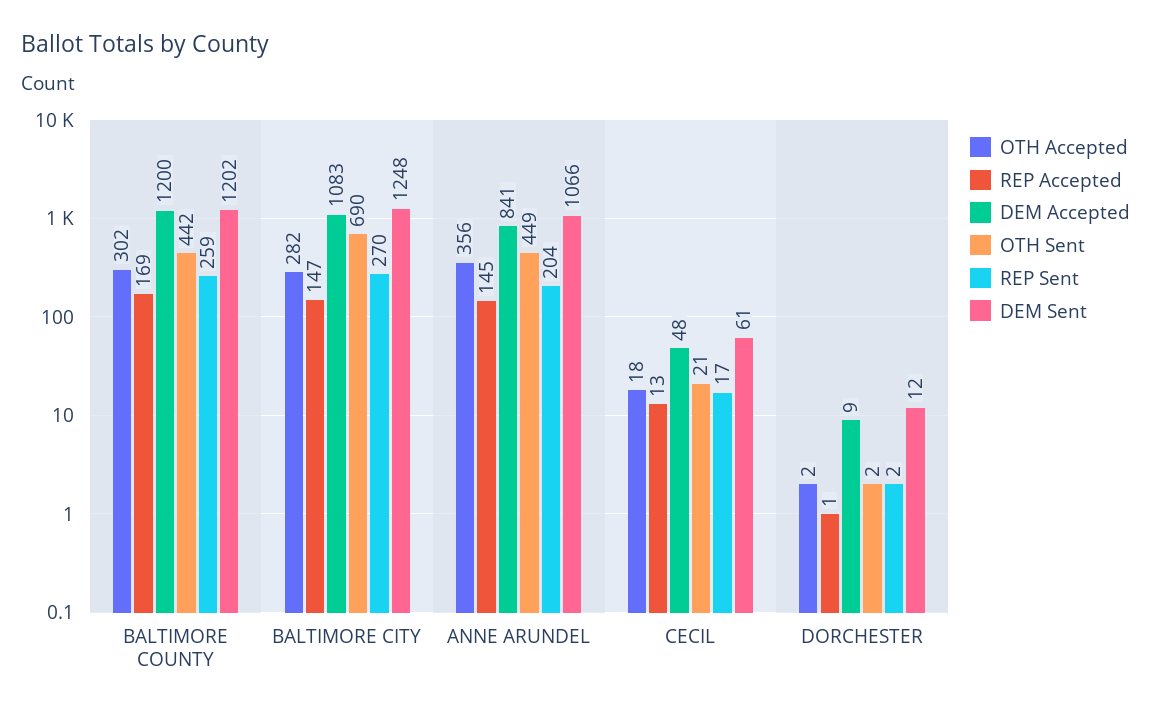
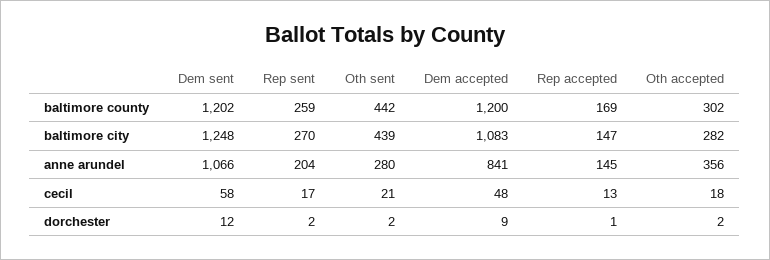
OTH Sent, BALTIMORE CITY: 690 -> 439
OTH Sent, ANNE ARUNDEL: 449 -> 280
DEM Sent, CECIL: 61 -> 58

